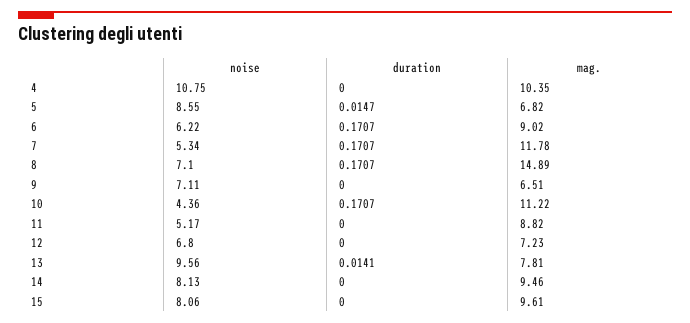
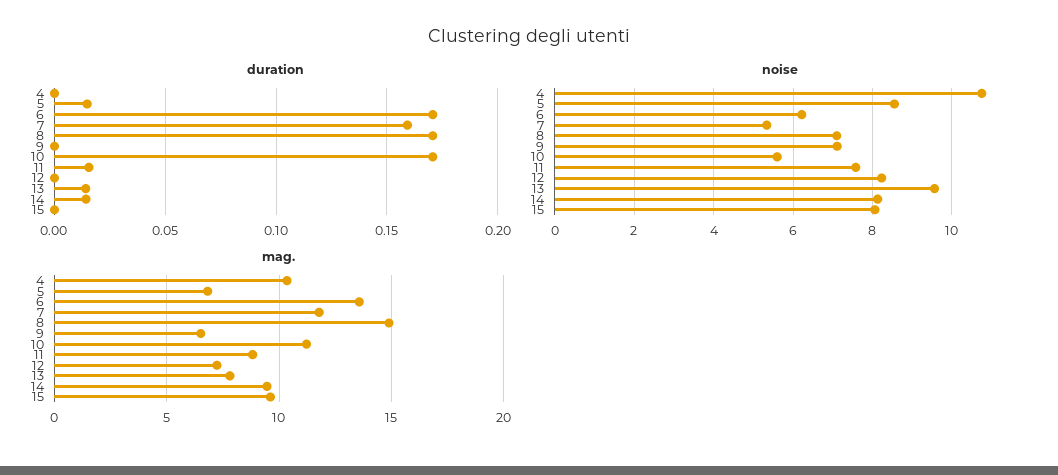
mag., 6: 9.02 -> 13.5
duration, 7: 0.1707 -> 0.16
noise, 10: 4.36 -> 5.6
noise, 11: 5.17 -> 7.6
duration, 11: 0 -> 0.015
noise, 12: 6.8 -> 8.2
duration, 14: 0 -> 0.015

